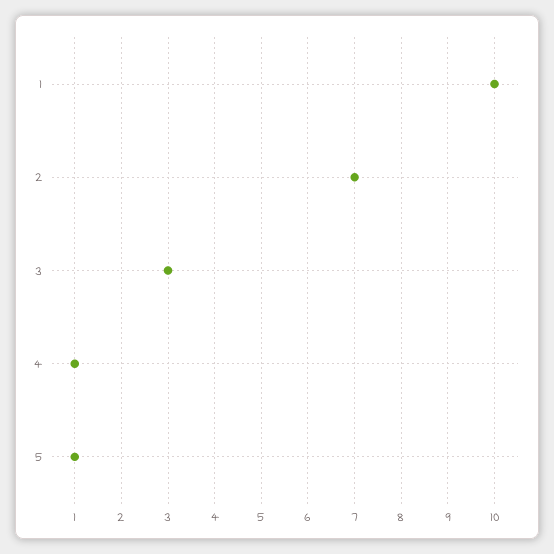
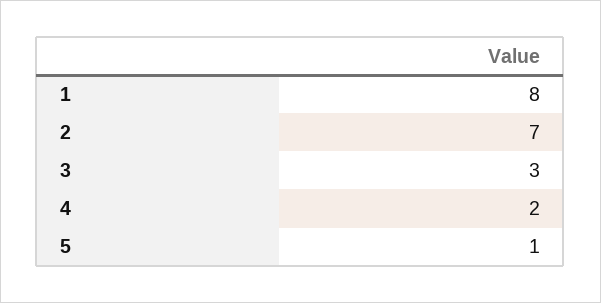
1: 10 -> 8
4: 1 -> 2

